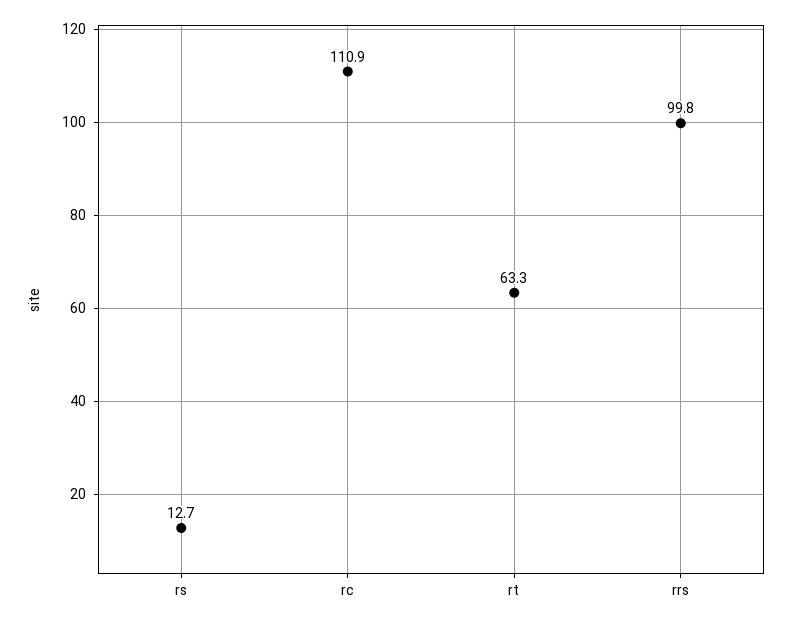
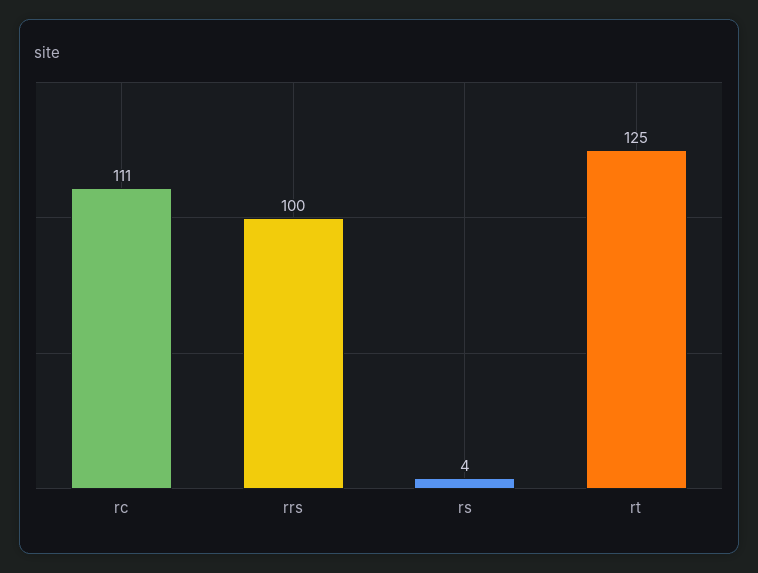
rs: 12.7 -> 4
rt: 63.3 -> 125

